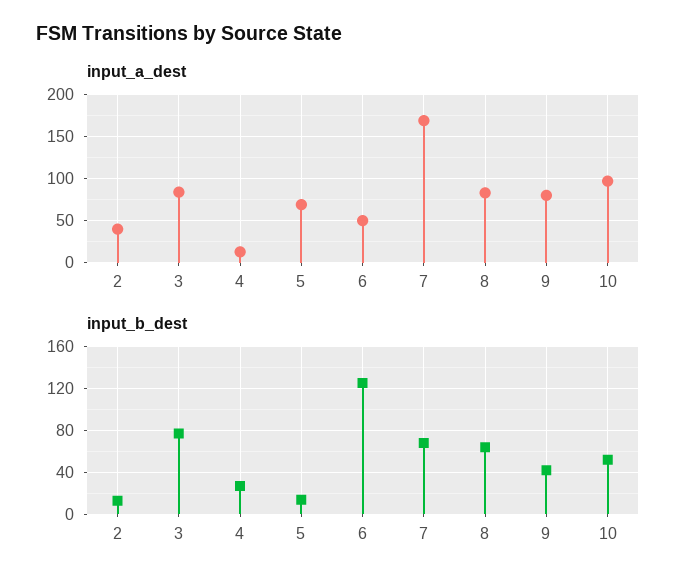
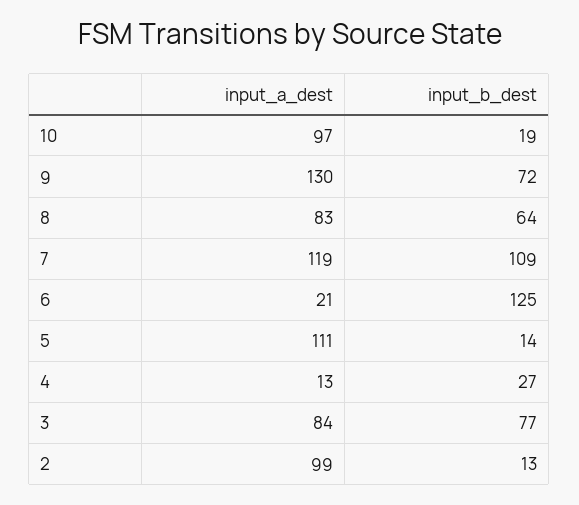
input_a_dest, 2: 40 -> 99
input_a_dest, 5: 70 -> 111
input_a_dest, 6: 50 -> 21
input_a_dest, 7: 170 -> 119
input_a_dest, 9: 80 -> 130
input_b_dest, 7: 70 -> 109
input_b_dest, 9: 40 -> 72
input_b_dest, 10: 50 -> 19

